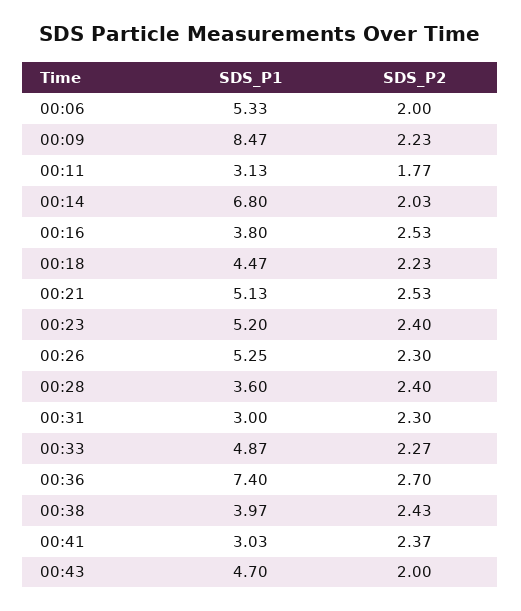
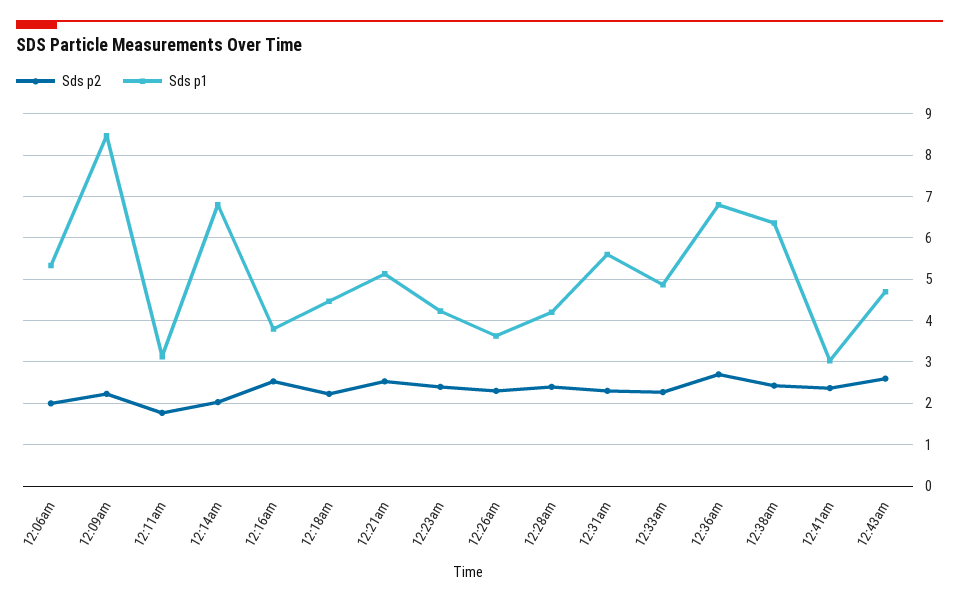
SDS_P1, 00:23: 5.2 -> 4.2
SDS_P1, 00:26: 5.25 -> 3.6
SDS_P1, 00:28: 3.6 -> 4.2
SDS_P1, 00:31: 3 -> 5.6
SDS_P1, 00:36: 7.4 -> 6.8
SDS_P1, 00:38: 3.97 -> 6.4
SDS_P2, 00:43: 2 -> 2.6

